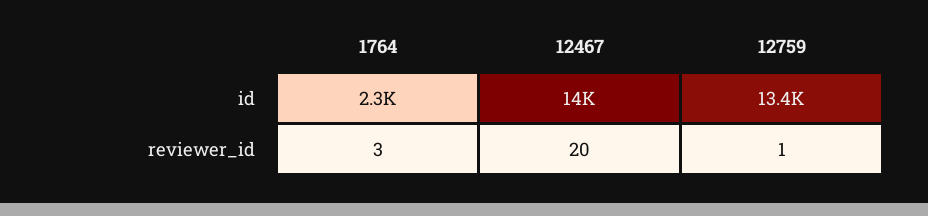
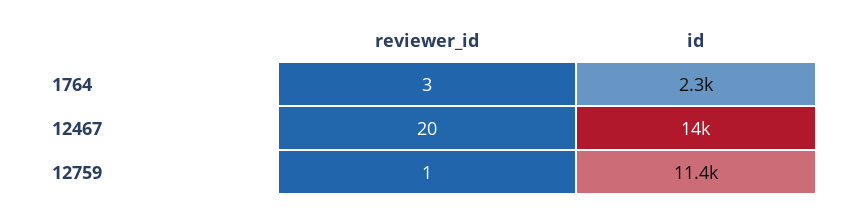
12759, id: 13400 -> 11400

